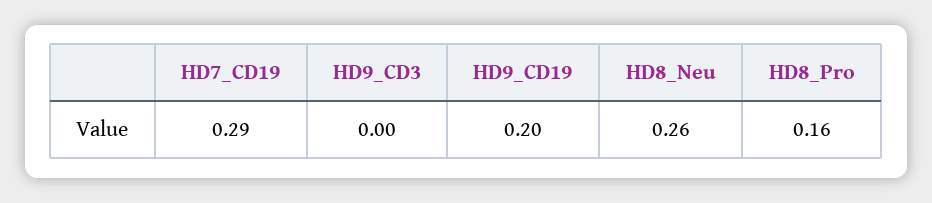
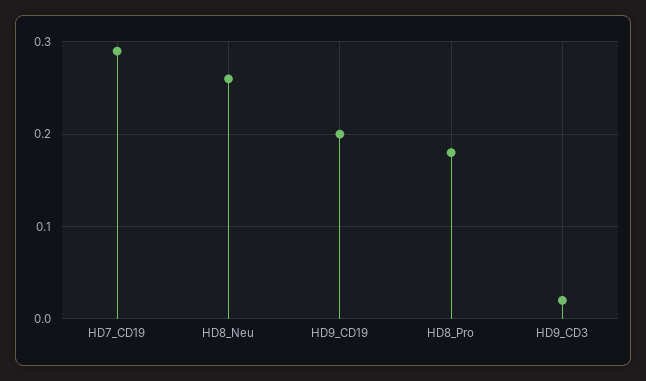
HD9_CD3: 0 -> 0.02
HD8_Pro: 0.16 -> 0.18

